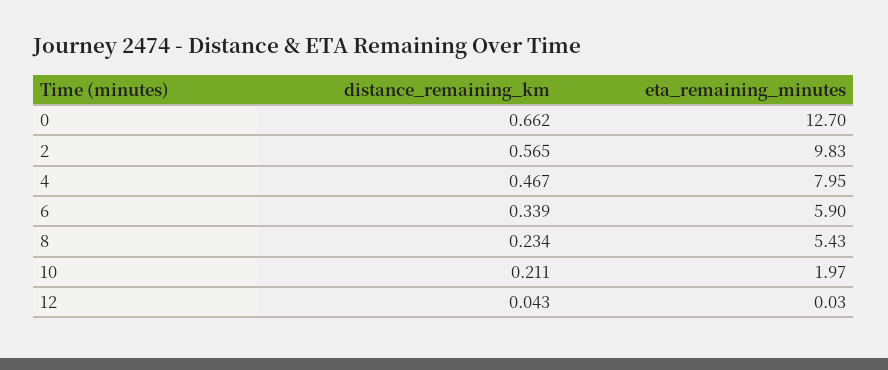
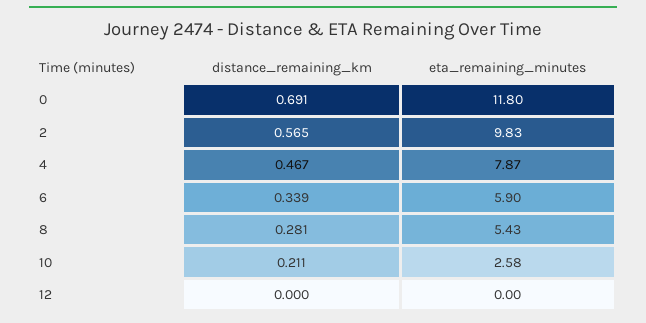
distance_remaining_km, 0: 0.662 -> 0.691
eta_remaining_minutes, 0: 12.7 -> 11.8
eta_remaining_minutes, 4: 7.95 -> 7.87
distance_remaining_km, 8: 0.234 -> 0.281
eta_remaining_minutes, 10: 1.97 -> 2.58
distance_remaining_km, 12: 0.043 -> 0
eta_remaining_minutes, 12: 0.03 -> 0

